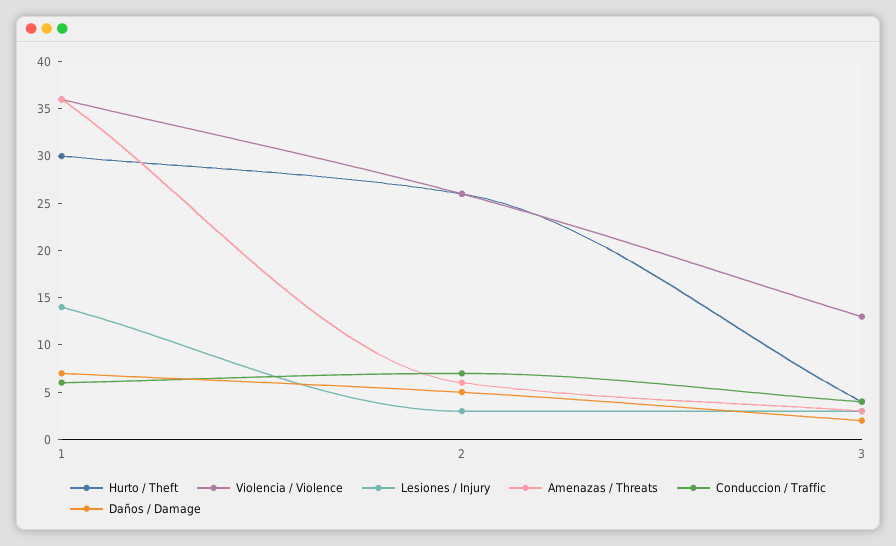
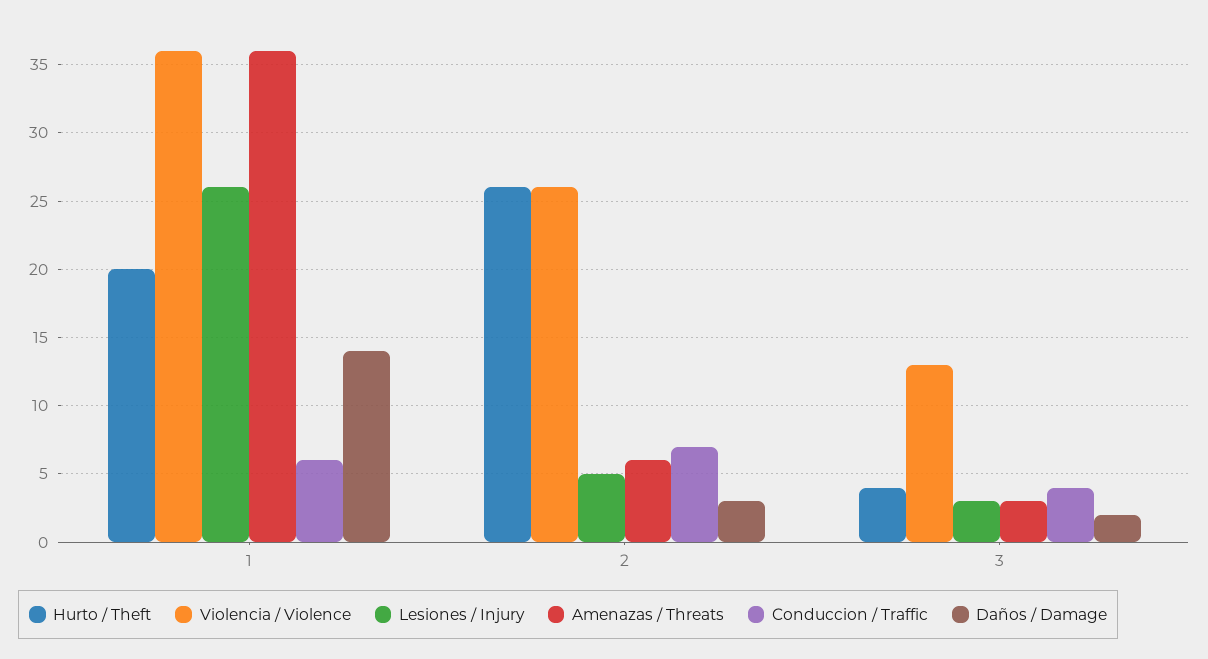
Hurto / Theft, 1: 30 -> 20
Lesiones / Injury, 1: 14 -> 26
Daños / Damage, 1: 7 -> 14
Lesiones / Injury, 2: 3 -> 5
Daños / Damage, 2: 5 -> 3

